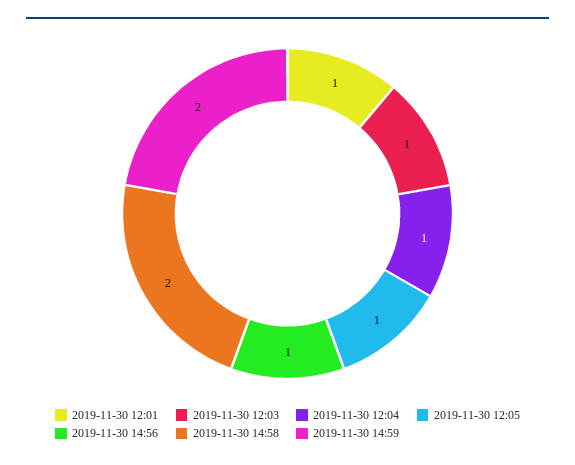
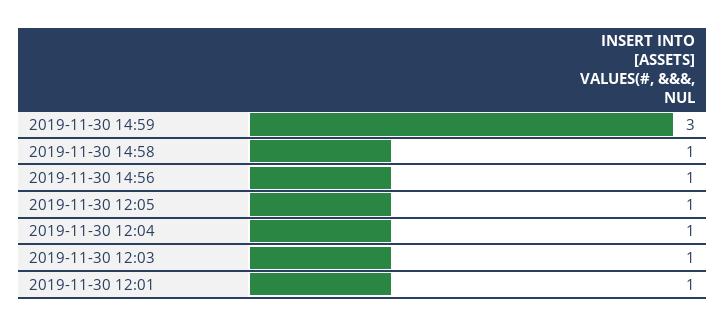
2019-11-30 14:58: 2 -> 1
2019-11-30 14:59: 2 -> 3

